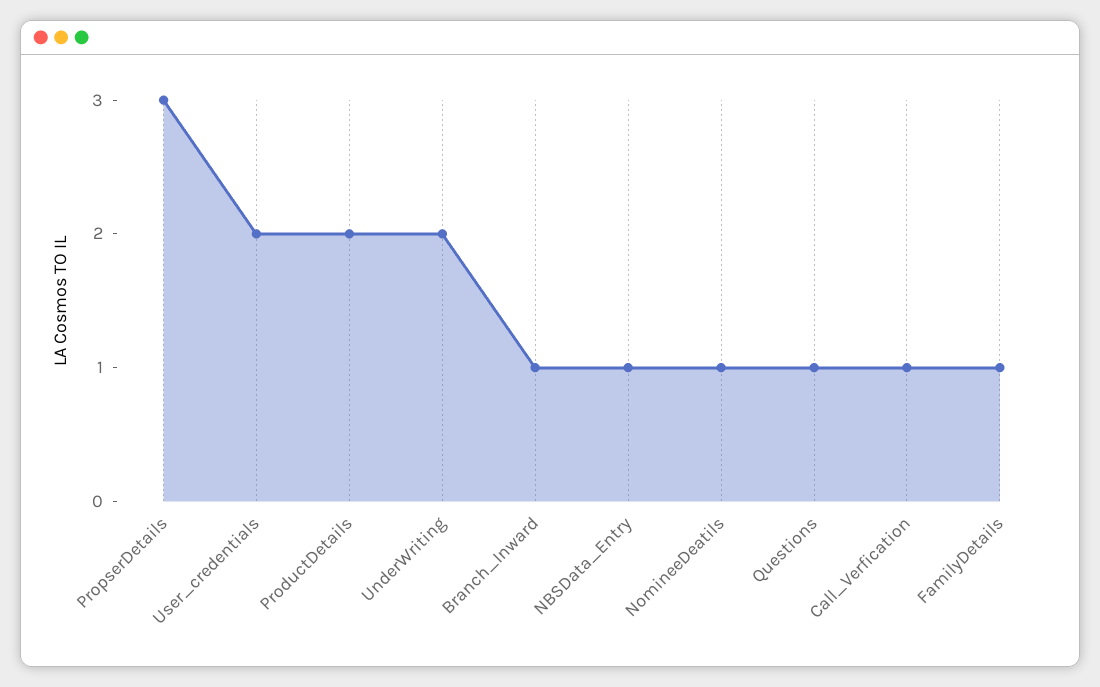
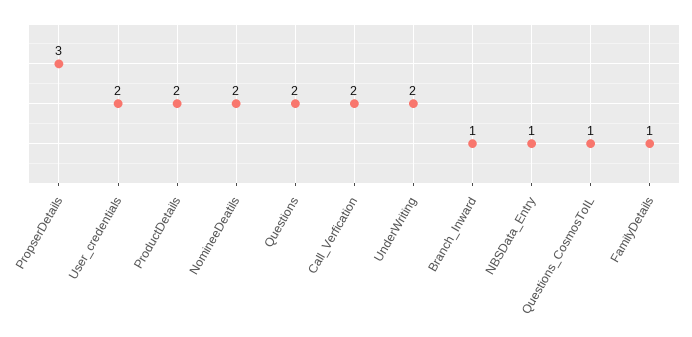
NomineeDeatils: 1 -> 2
Questions: 1 -> 2
Call_Verfication: 1 -> 2
Questions_CosmosToIL: none -> 1

